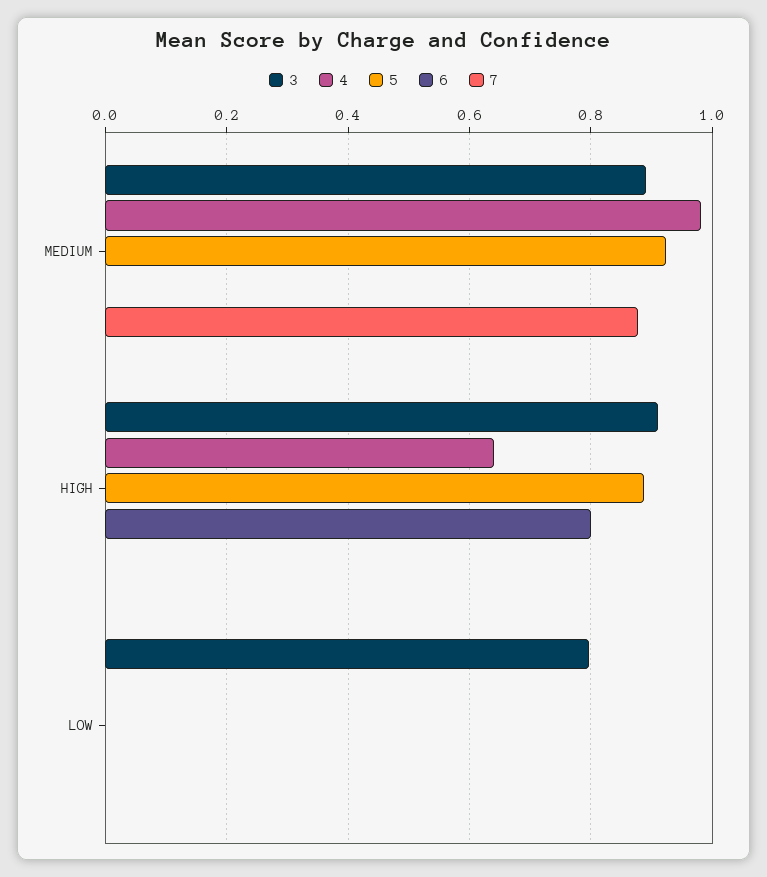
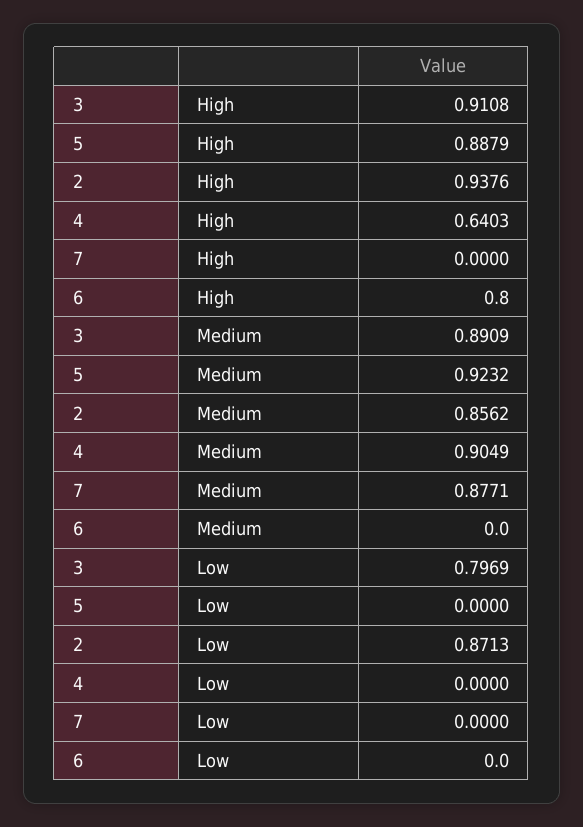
4, MEDIUM: 0.98 -> 0.9049
2, HIGH: none -> 0.9376
2, MEDIUM: none -> 0.8562
2, LOW: none -> 0.8713

